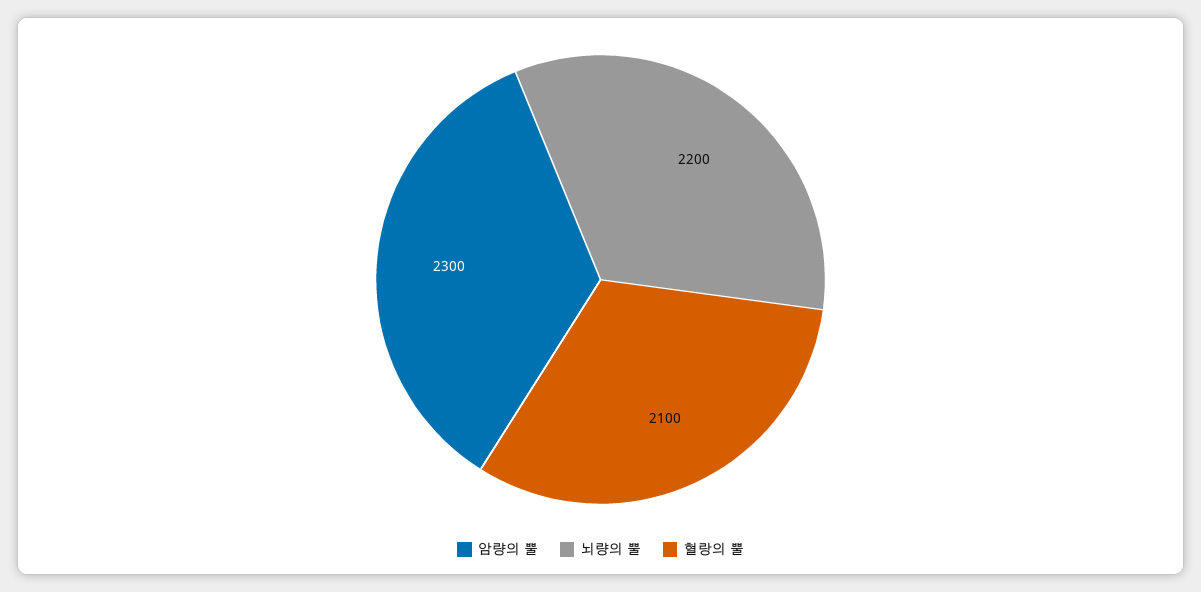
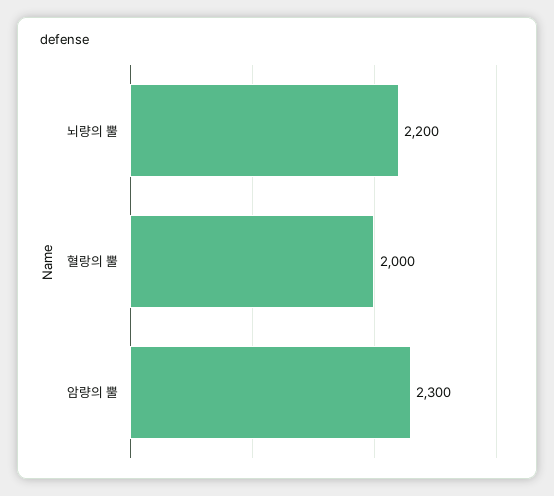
혈랑의 뿔: 2100 -> 2000

